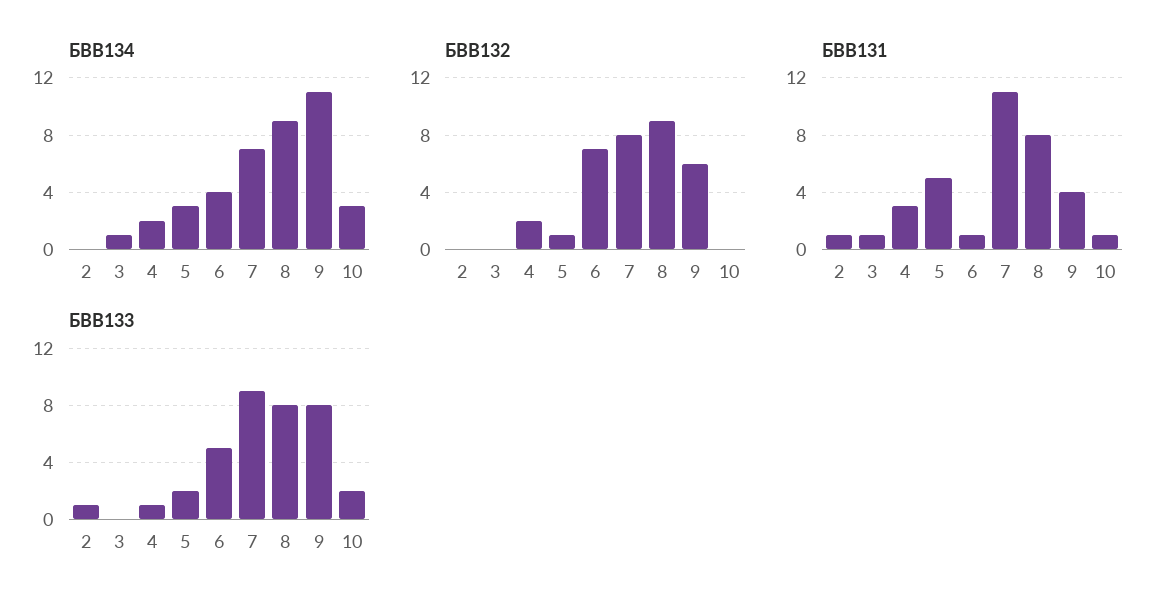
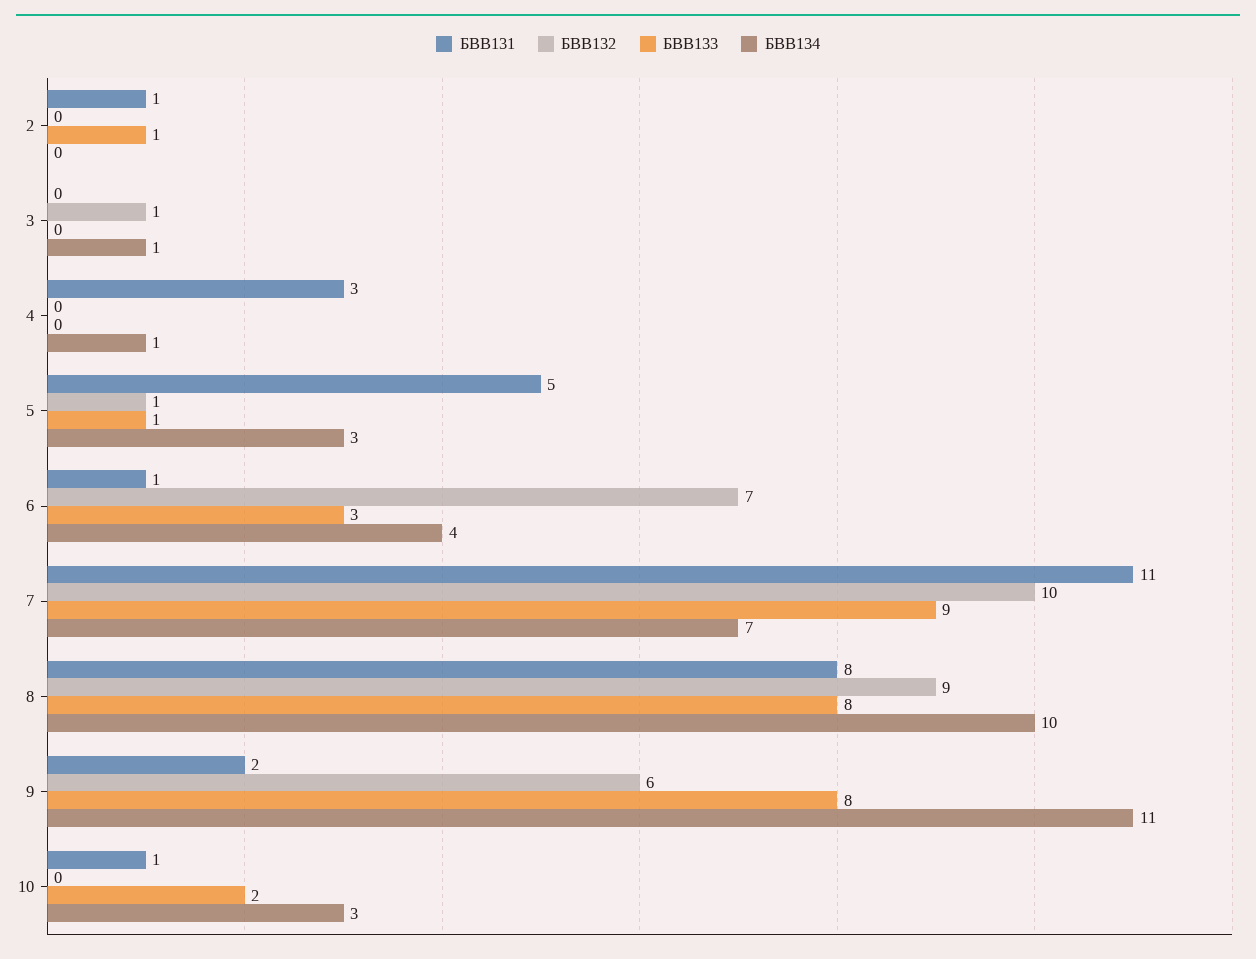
БВВ134, 4: 2 -> 1
БВВ134, 8: 9 -> 10
БВВ132, 3: 0 -> 1
БВВ132, 4: 2 -> 0
БВВ132, 7: 8 -> 10
БВВ131, 3: 1 -> 0
БВВ131, 9: 4 -> 2
БВВ133, 4: 1 -> 0
БВВ133, 5: 2 -> 1
БВВ133, 6: 5 -> 3

